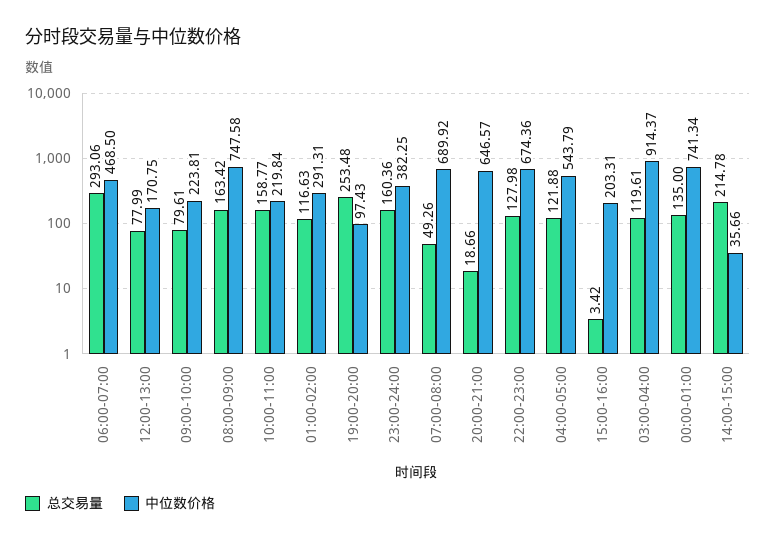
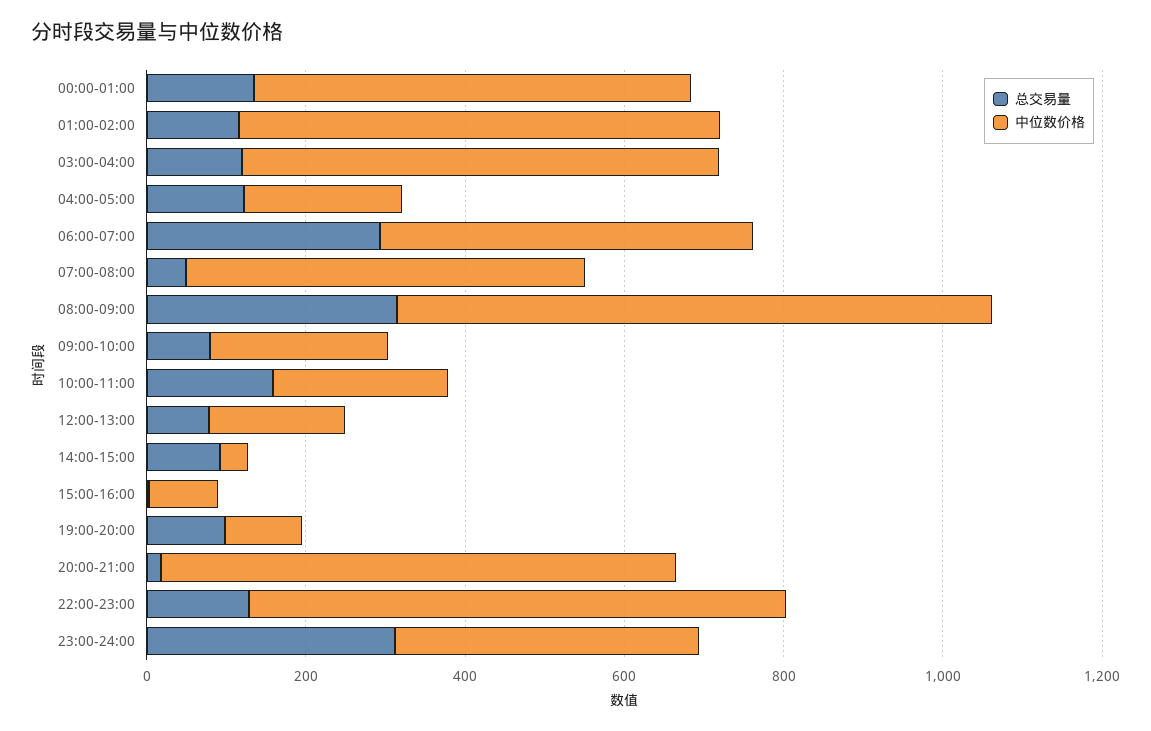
总交易量, 08:00-09:00: 163.42 -> 300
中位数价格, 01:00-02:00: 291.31 -> 600
总交易量, 19:00-20:00: 253.48 -> 100
总交易量, 23:00-24:00: 160.36 -> 300
中位数价格, 07:00-08:00: 689.92 -> 500
中位数价格, 04:00-05:00: 543.79 -> 200
中位数价格, 15:00-16:00: 203.31 -> 100
中位数价格, 03:00-04:00: 914.37 -> 600
中位数价格, 00:00-01:00: 741.34 -> 550
总交易量, 14:00-15:00: 214.78 -> 100

